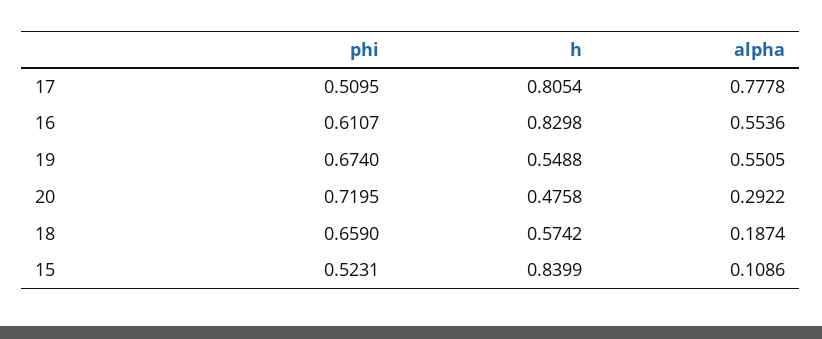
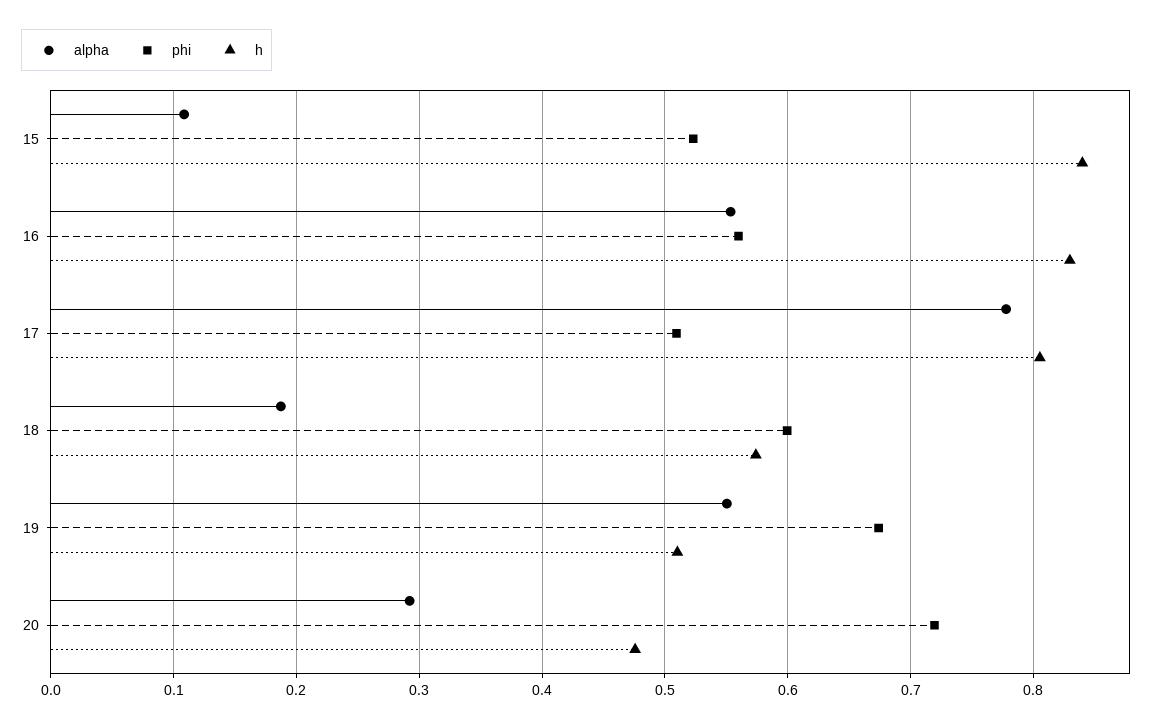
phi, 16: 0.6107 -> 0.56
h, 19: 0.5488 -> 0.51
phi, 18: 0.659 -> 0.6

